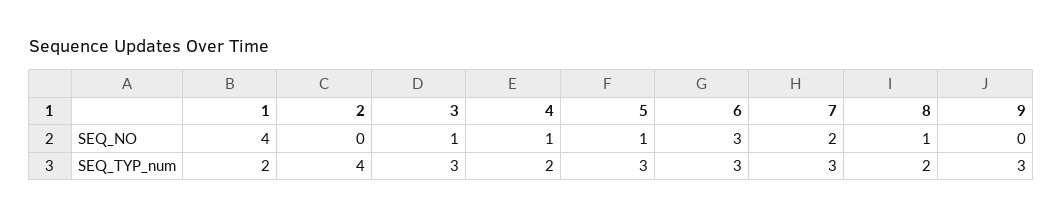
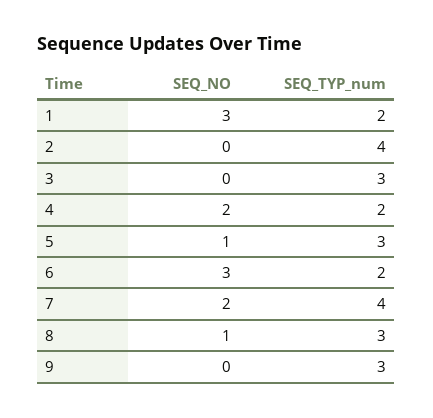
1, SEQ_NO: 4 -> 3
3, SEQ_NO: 1 -> 0
4, SEQ_NO: 1 -> 2
6, SEQ_TYP_num: 3 -> 2
7, SEQ_TYP_num: 3 -> 4
8, SEQ_TYP_num: 2 -> 3

